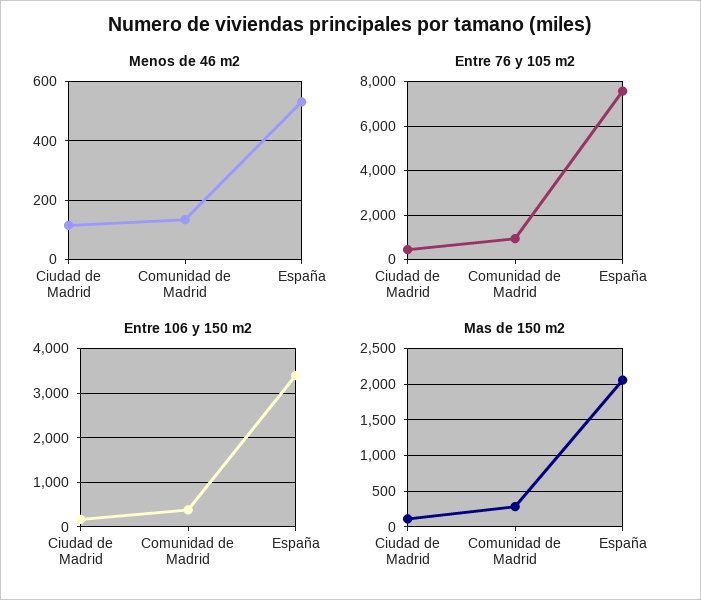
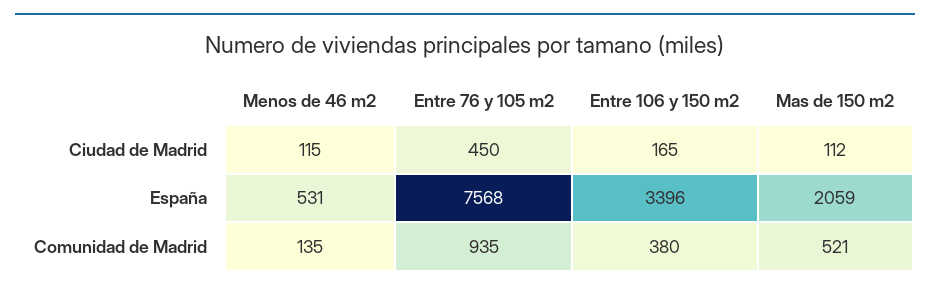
Mas de 150 m2, Comunidad de Madrid: 300 -> 521

